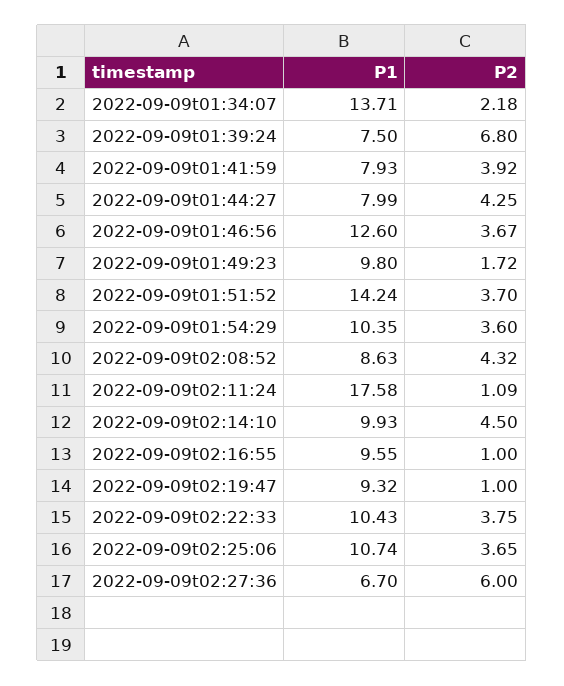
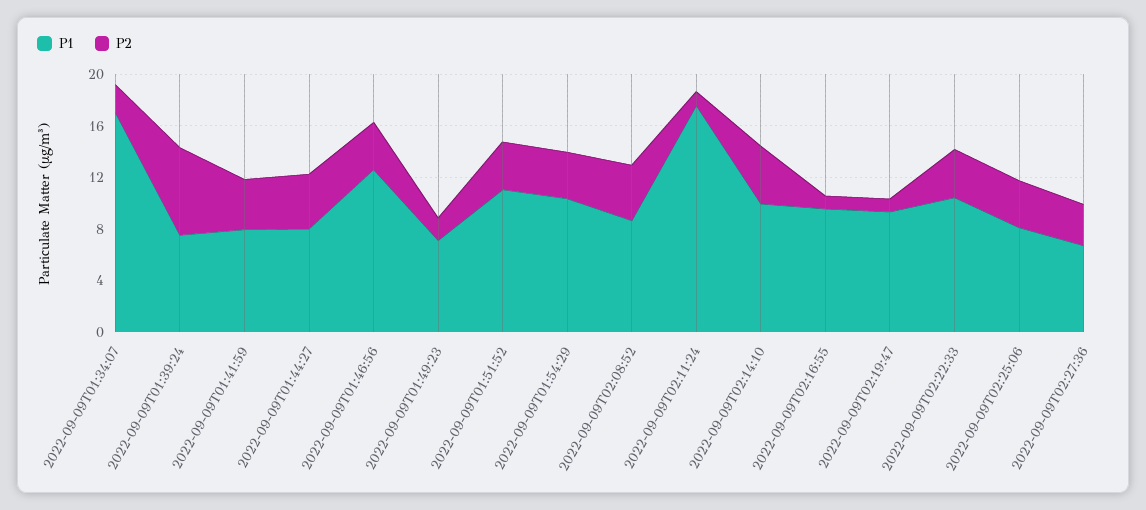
P1, 2022-09-09t01:34:07: 13.71 -> 17
P1, 2022-09-09t01:49:23: 9.8 -> 7
P1, 2022-09-09t01:51:52: 14.24 -> 11
P1, 2022-09-09t02:25:06: 10.74 -> 8
P2, 2022-09-09t02:27:36: 6 -> 3

